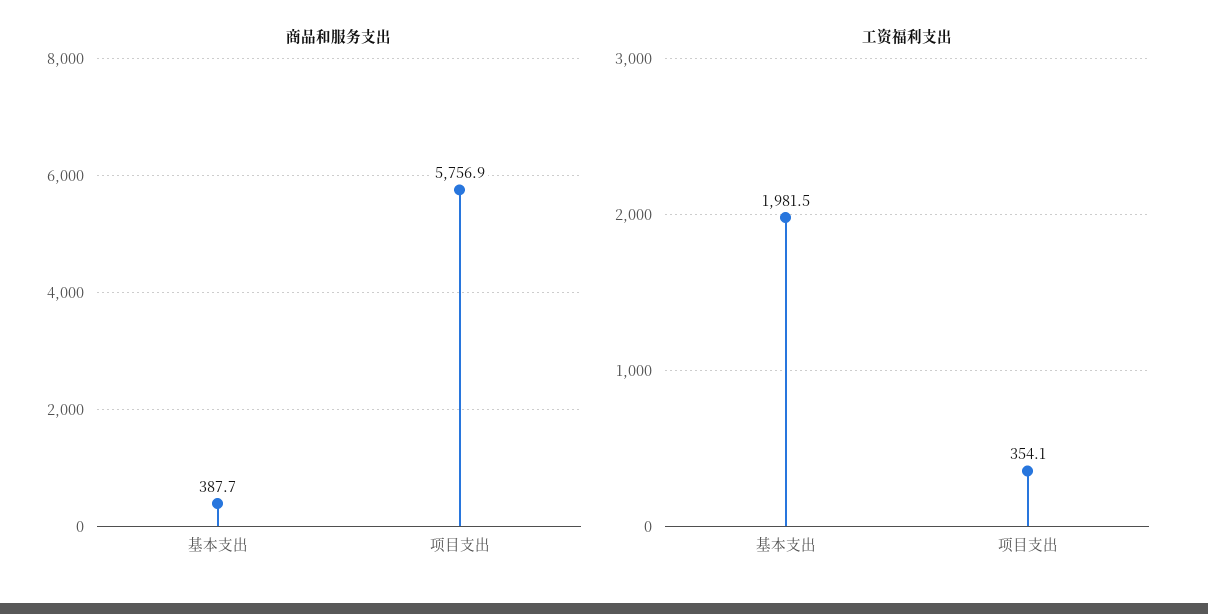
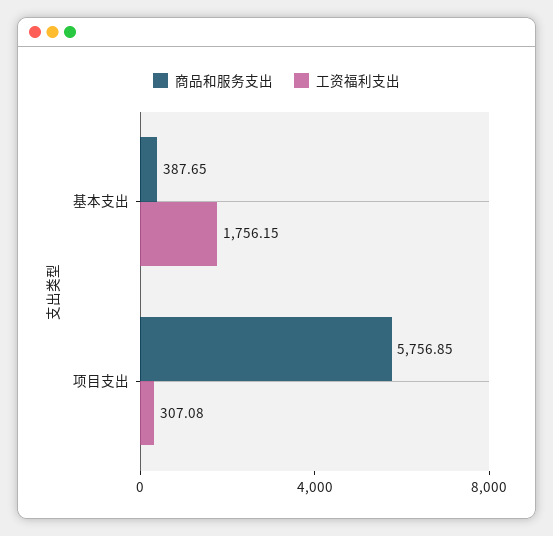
工资福利支出, 基本支出: 1981.5 -> 1756.15
工资福利支出, 项目支出: 354.1 -> 307.08

